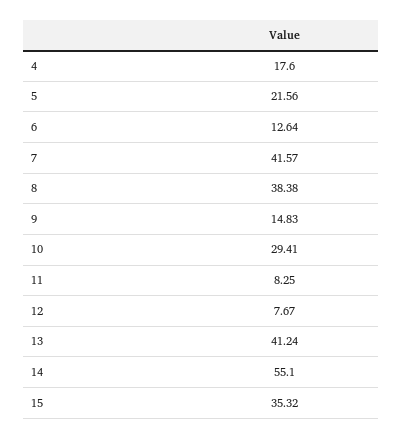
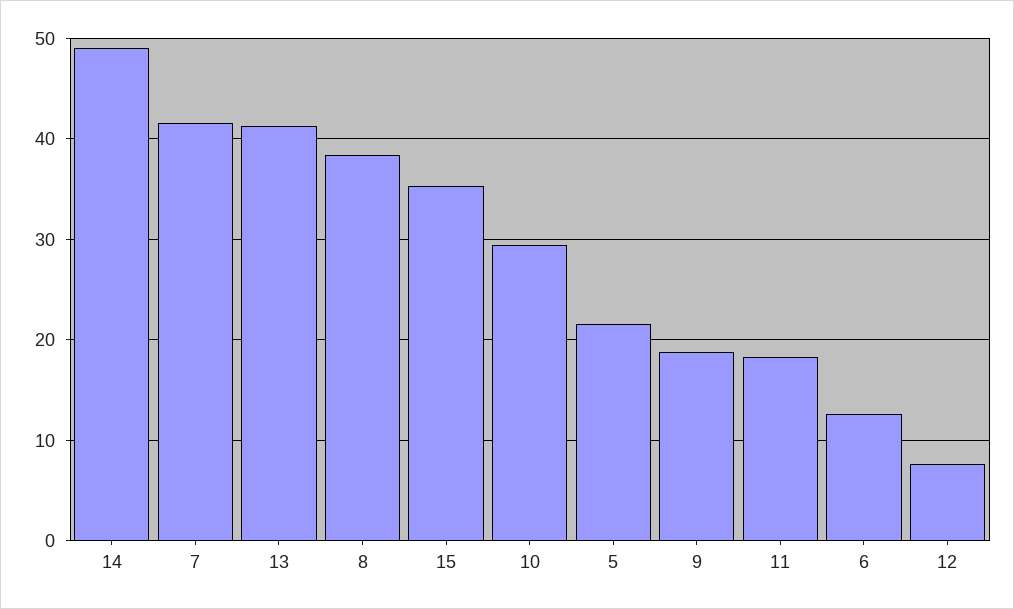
4: 17.6 -> none
9: 14.83 -> 19
11: 8.25 -> 18
14: 55.1 -> 49

